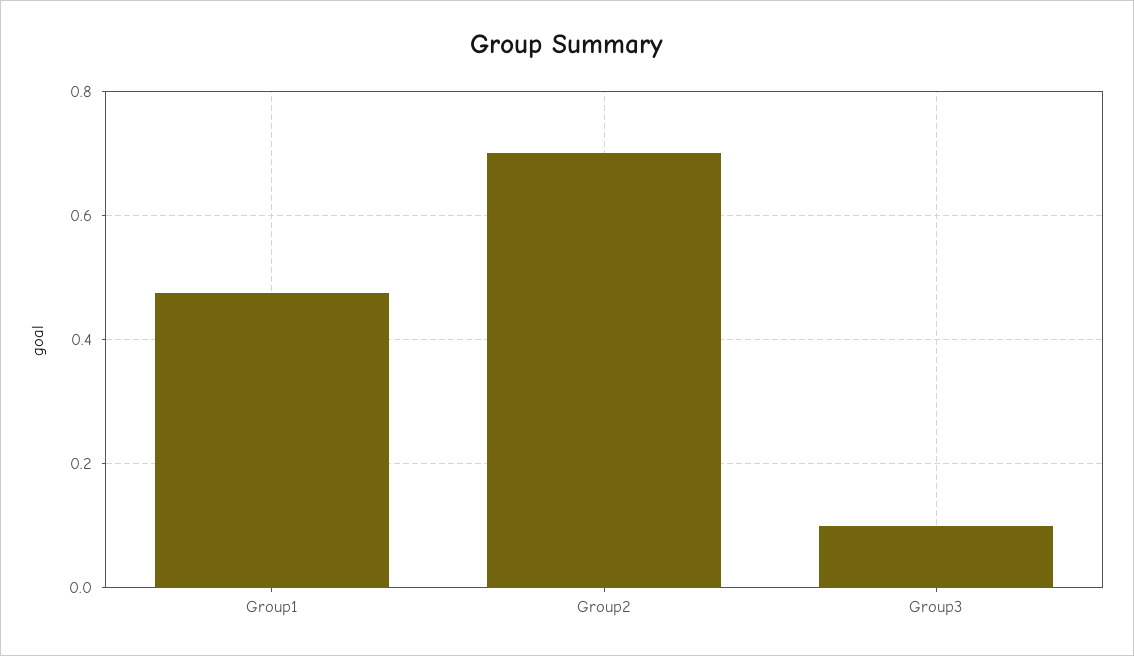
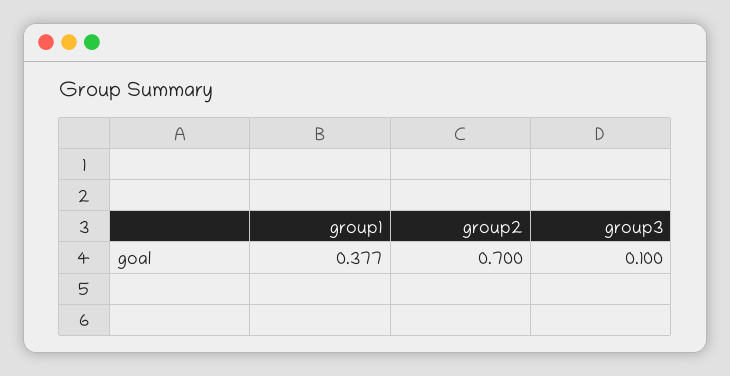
Group1: 0.48 -> 0.377

